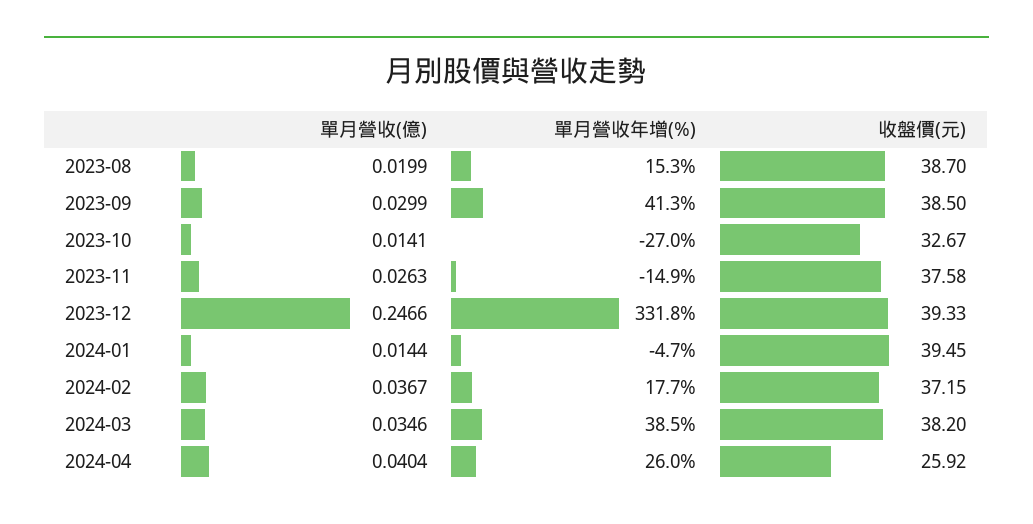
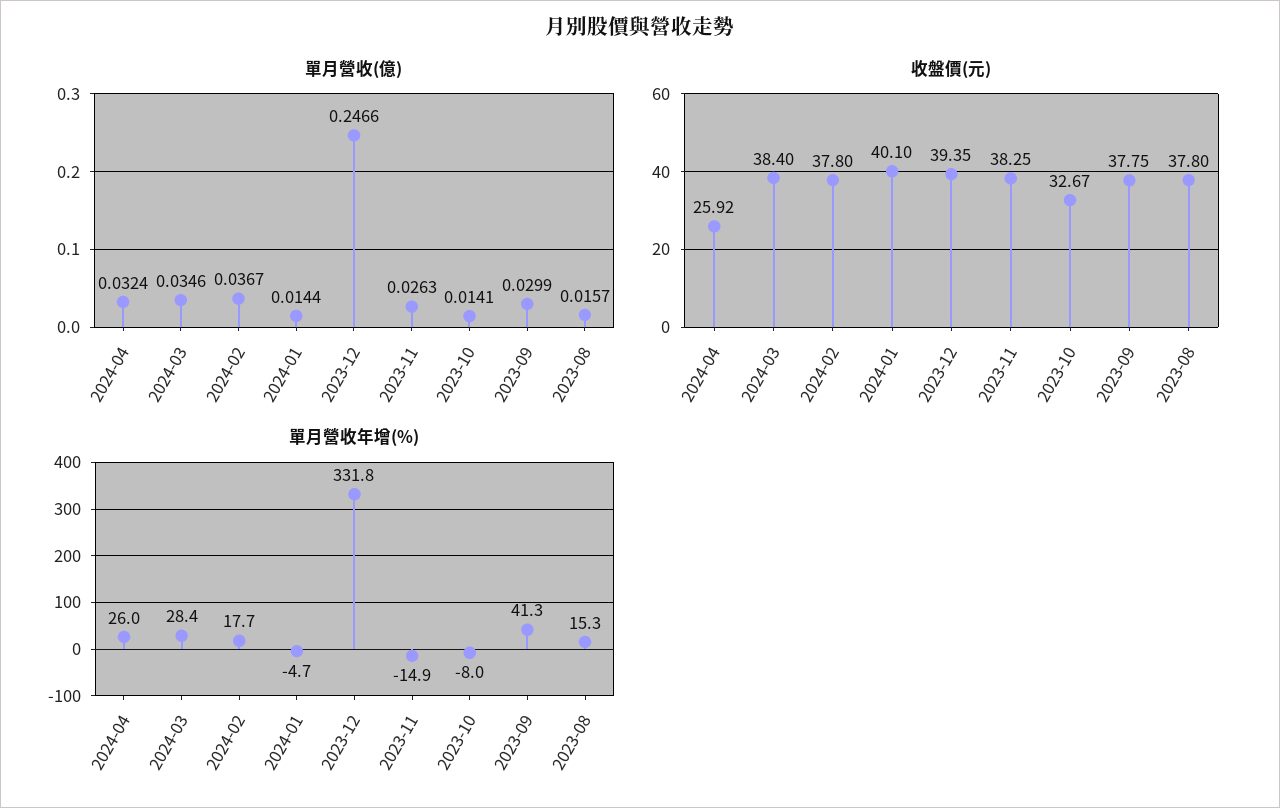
單月營收(億), 2023-08: 0.0199 -> 0.0157
收盤價(元), 2023-08: 38.7 -> 37.8
收盤價(元), 2023-09: 38.5 -> 37.75
單月營收年增(%), 2023-10: -27 -> -8
收盤價(元), 2023-11: 37.58 -> 38.25
收盤價(元), 2023-12: 39.33 -> 39.35
收盤價(元), 2024-01: 39.45 -> 40.1
收盤價(元), 2024-02: 37.15 -> 37.8
單月營收年增(%), 2024-03: 38.5 -> 28.4
收盤價(元), 2024-03: 38.2 -> 38.4
單月營收(億), 2024-04: 0.0404 -> 0.0324

